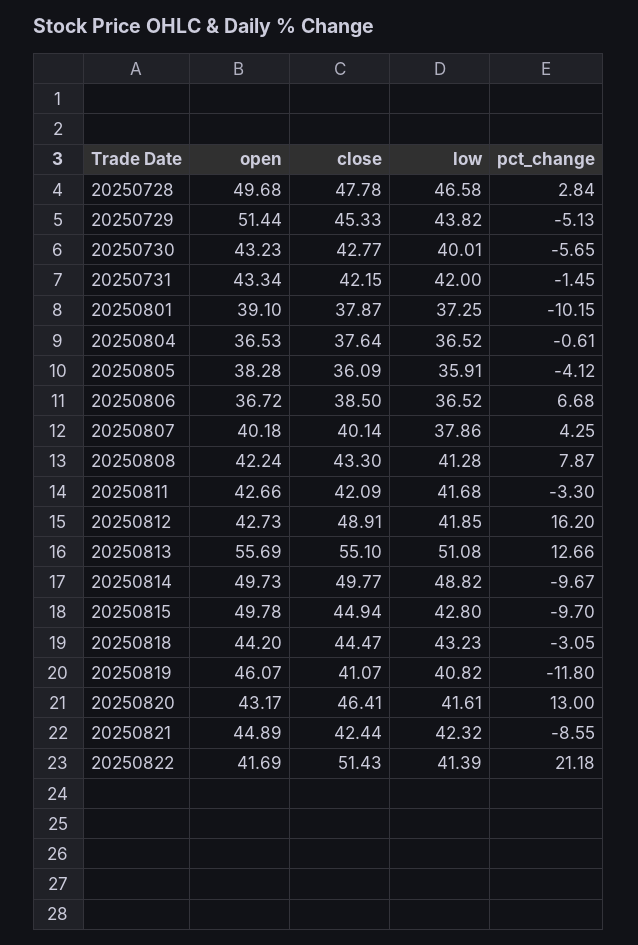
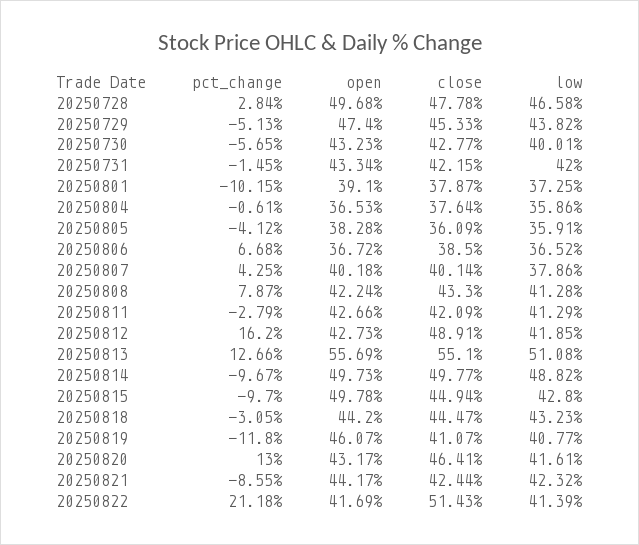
open, 20250729: 51.44 -> 47.4
low, 20250804: 36.52 -> 35.86
low, 20250811: 41.68 -> 41.29
pct_change, 20250811: -3.3 -> -2.79
low, 20250819: 40.82 -> 40.77
open, 20250821: 44.89 -> 44.17

